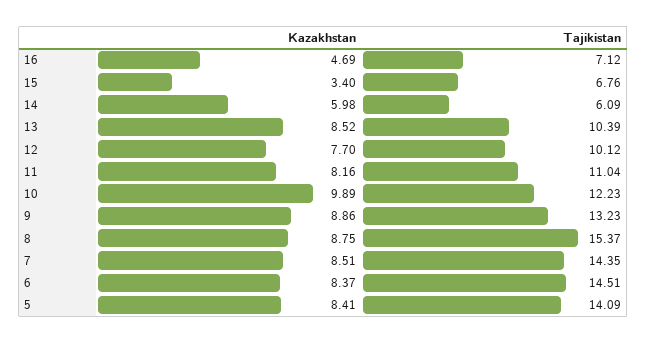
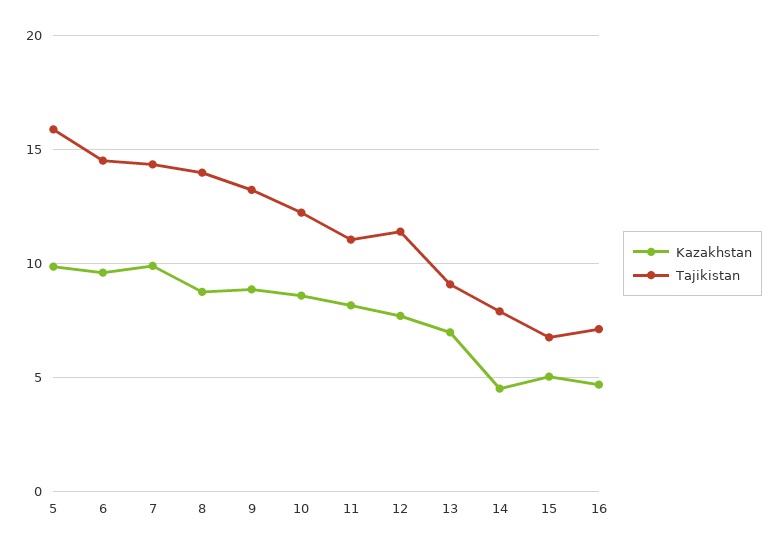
Kazakhstan, 15: 3.4 -> 5
Kazakhstan, 14: 5.98 -> 4.5
Tajikistan, 14: 6.09 -> 8
Kazakhstan, 13: 8.52 -> 7
Tajikistan, 13: 10.39 -> 9
Tajikistan, 12: 10.12 -> 11.5
Kazakhstan, 10: 9.89 -> 8.5
Tajikistan, 8: 15.37 -> 14
Kazakhstan, 7: 8.51 -> 10
Kazakhstan, 6: 8.37 -> 9.5
Kazakhstan, 5: 8.41 -> 10
Tajikistan, 5: 14.09 -> 16

